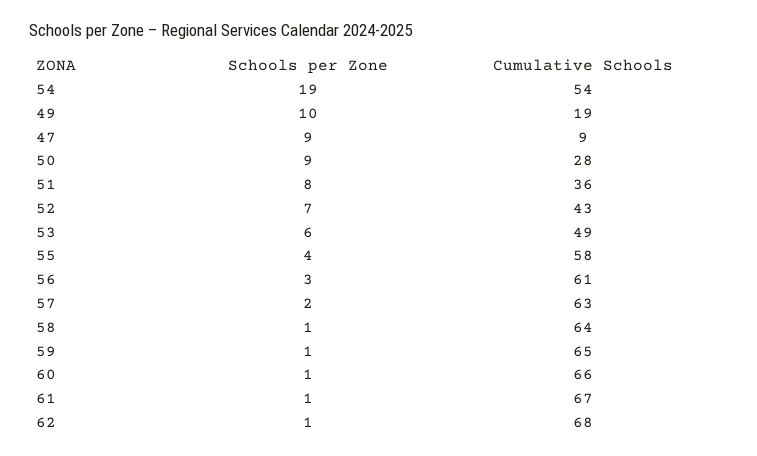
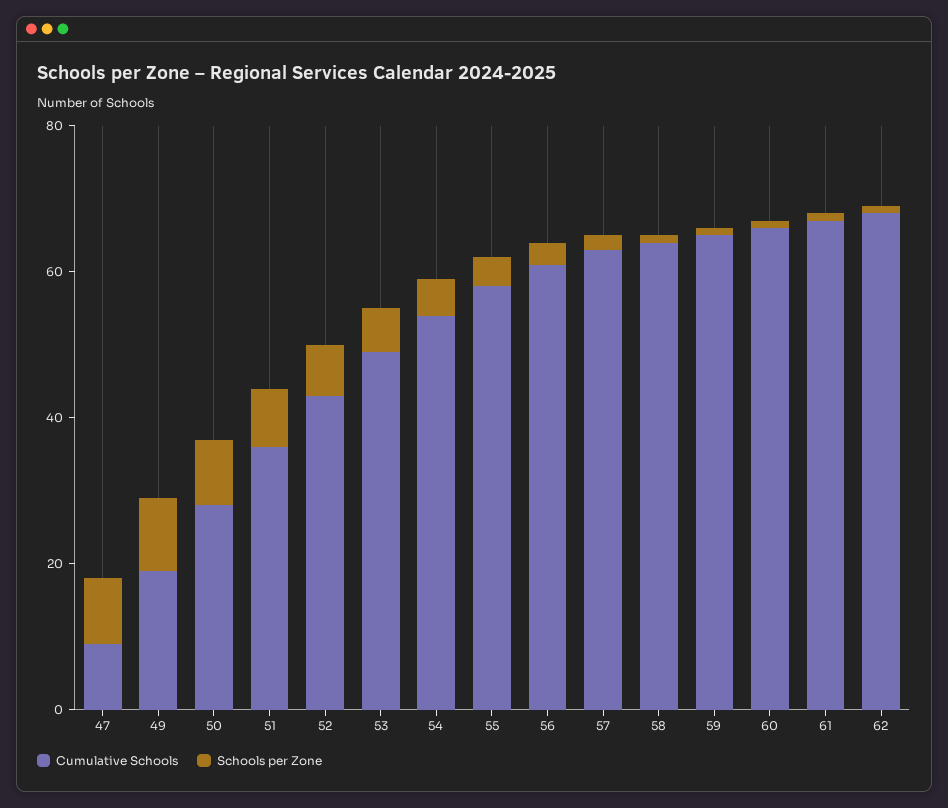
Schools per Zone, 54: 19 -> 5

